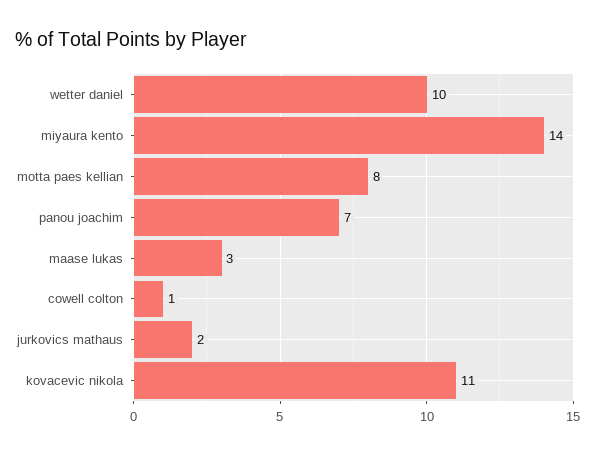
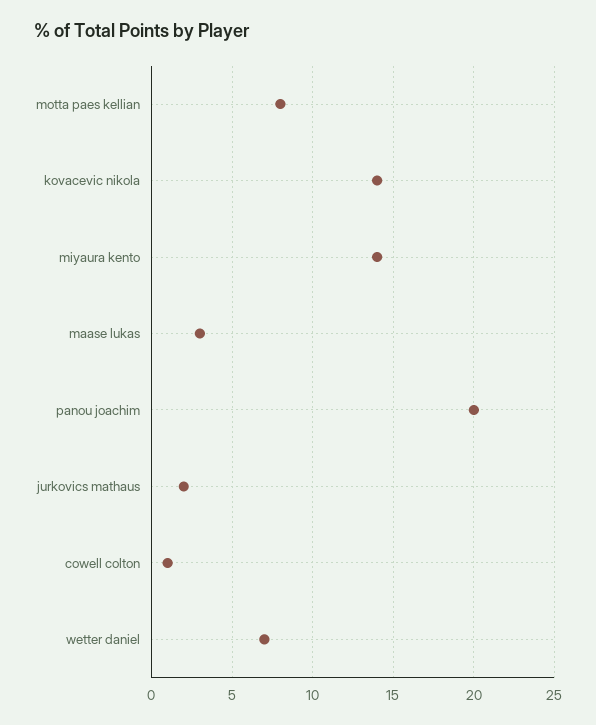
wetter daniel: 10 -> 7
panou joachim: 7 -> 20
kovacevic nikola: 11 -> 14

